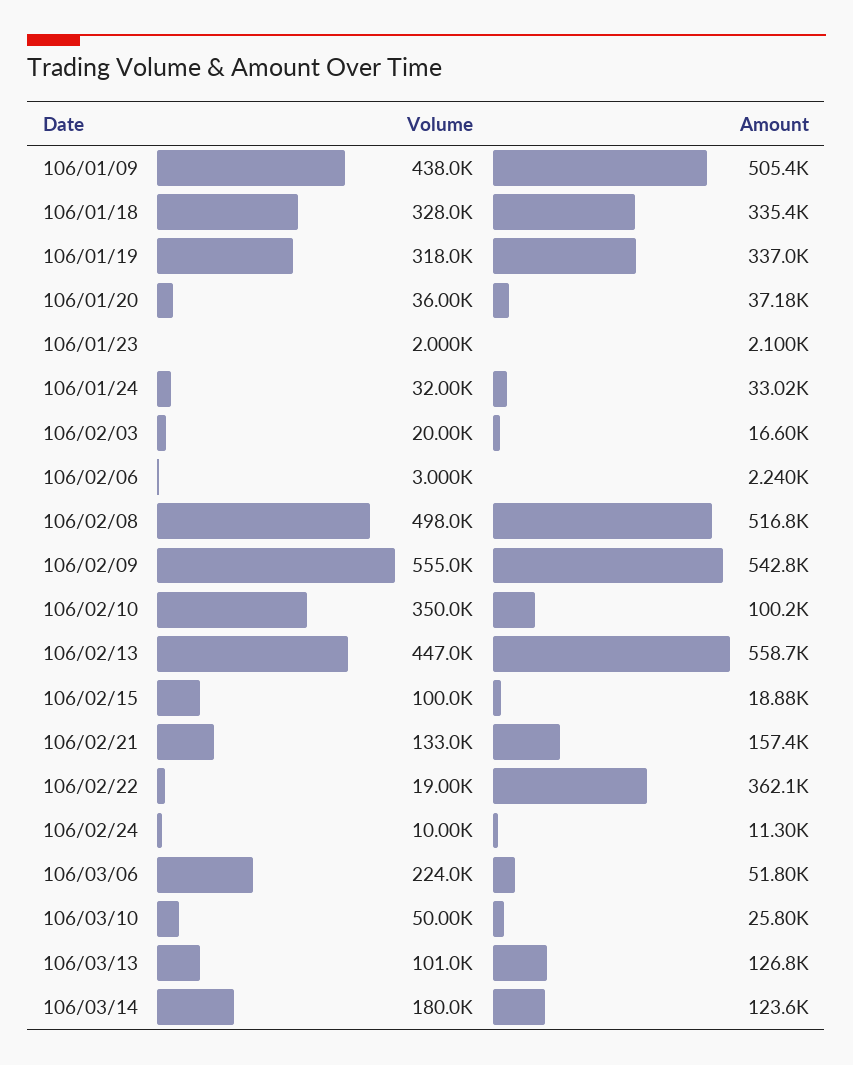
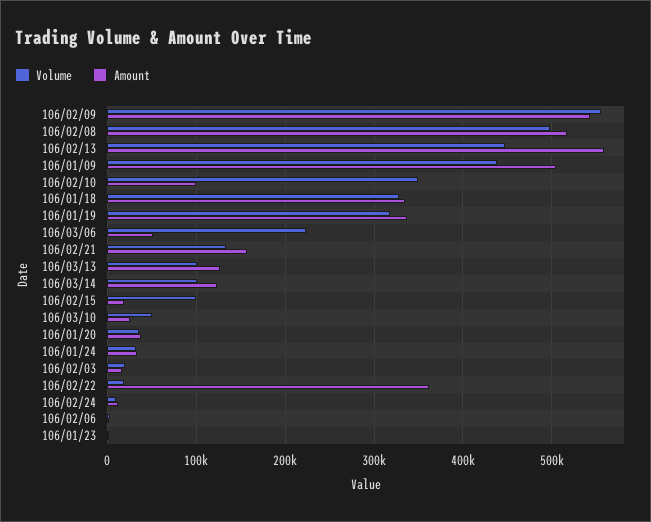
Volume, 106/03/14: 180000 -> 100000

